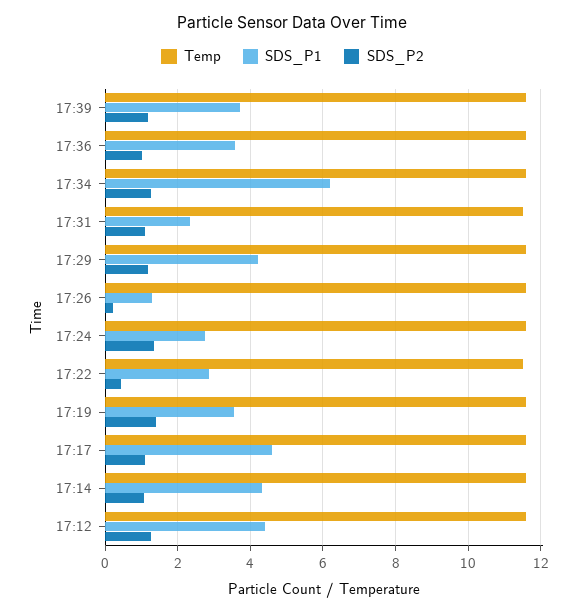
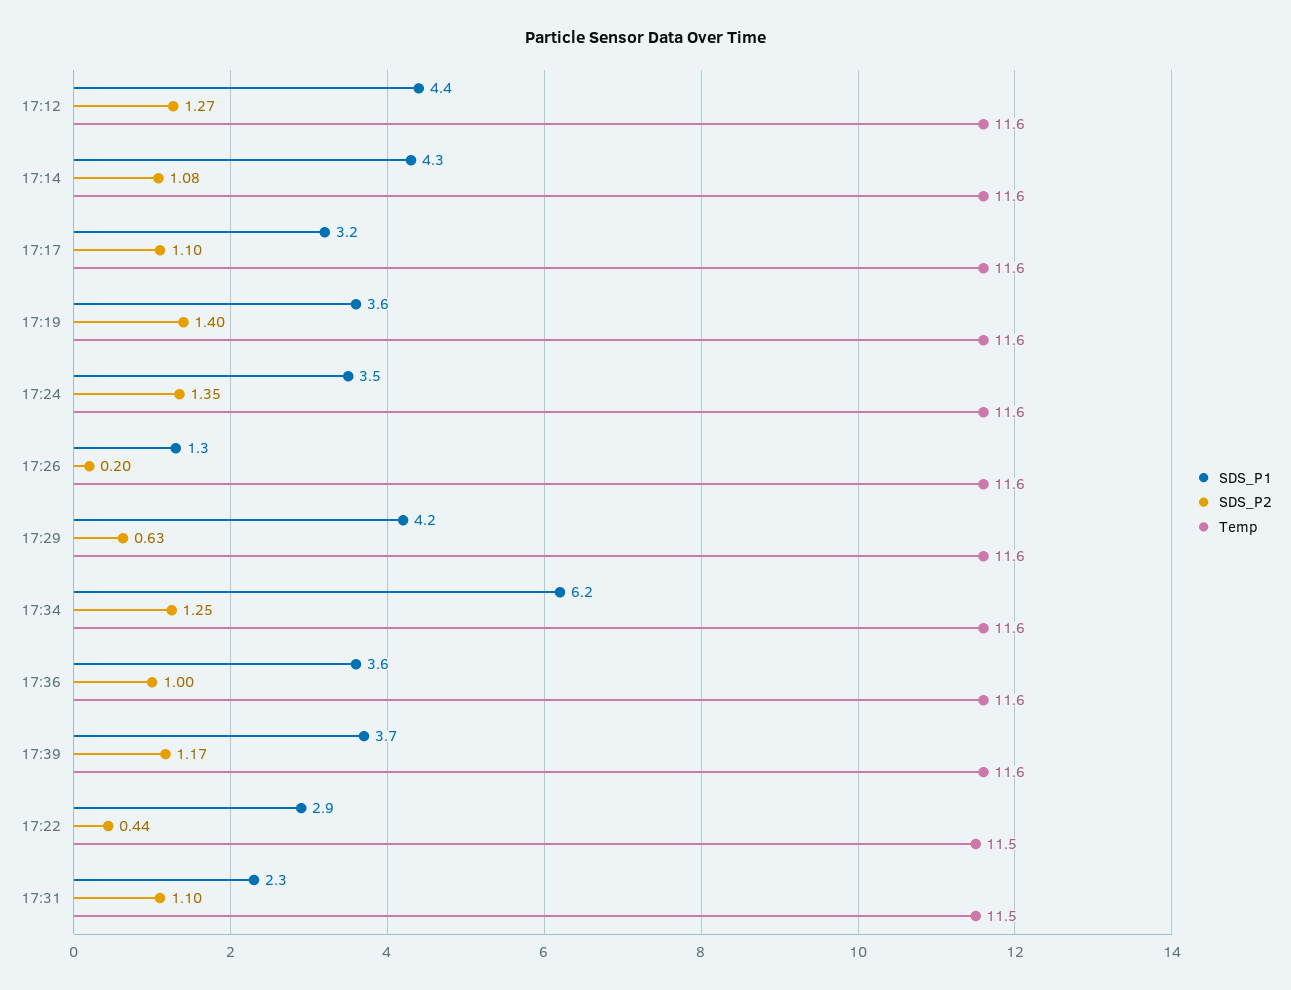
SDS_P2, 17:29: 1.2 -> 0.63
SDS_P1, 17:24: 2.8 -> 3.5
SDS_P1, 17:17: 4.6 -> 3.2

